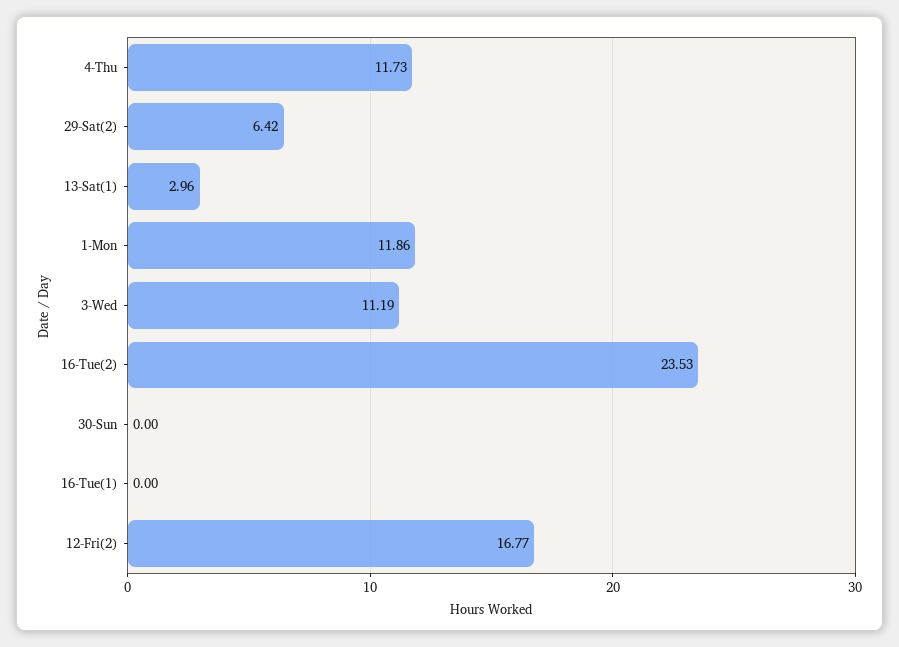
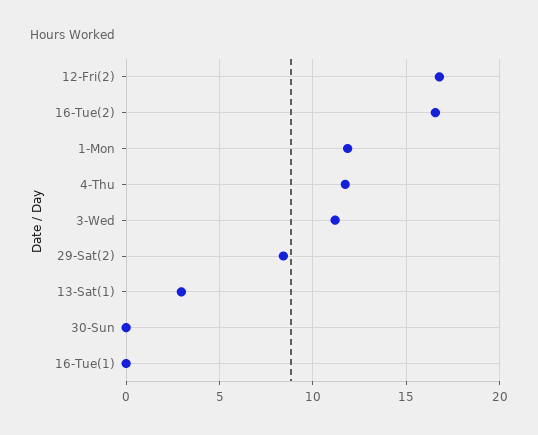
29-Sat(2): 6.42 -> 8.5
16-Tue(2): 23.53 -> 16.5

